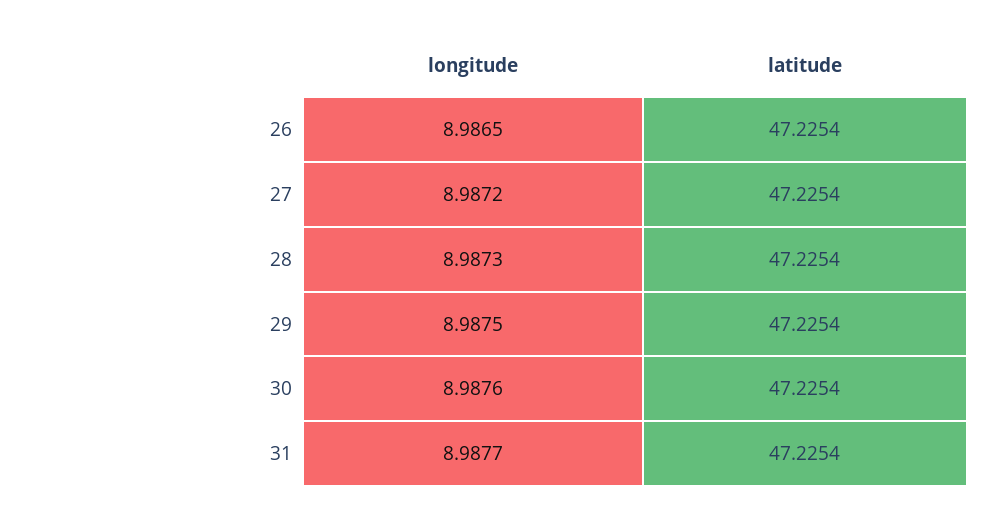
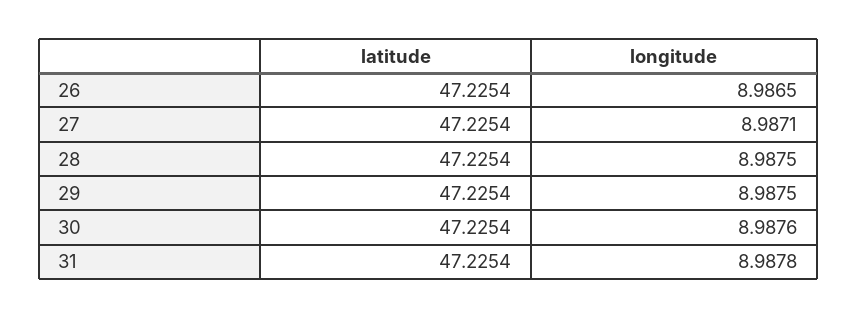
longitude, 27: 8.9872 -> 8.9871
longitude, 28: 8.9873 -> 8.9875
longitude, 31: 8.9877 -> 8.9878

